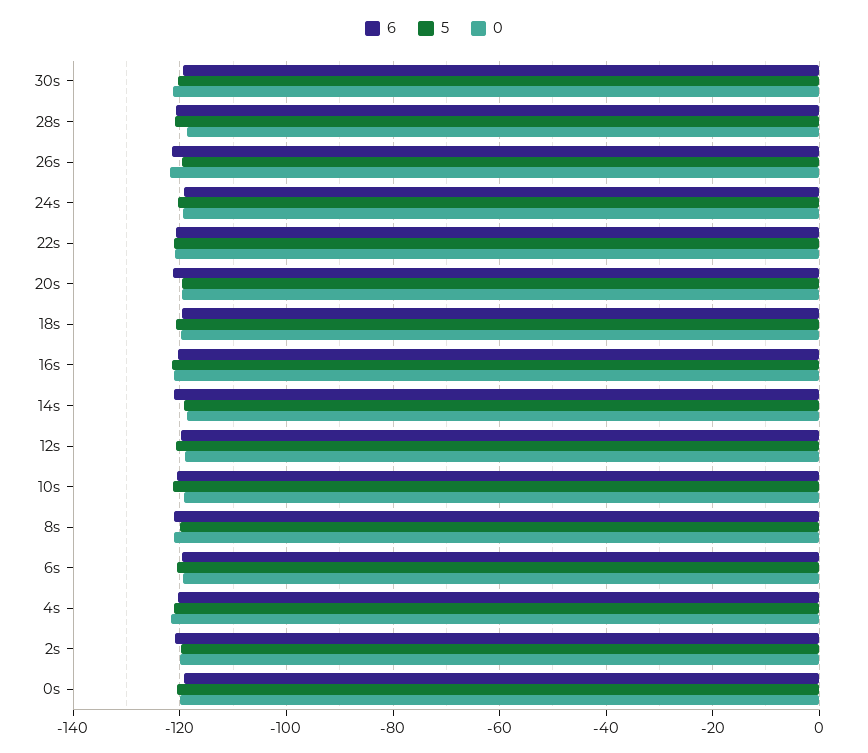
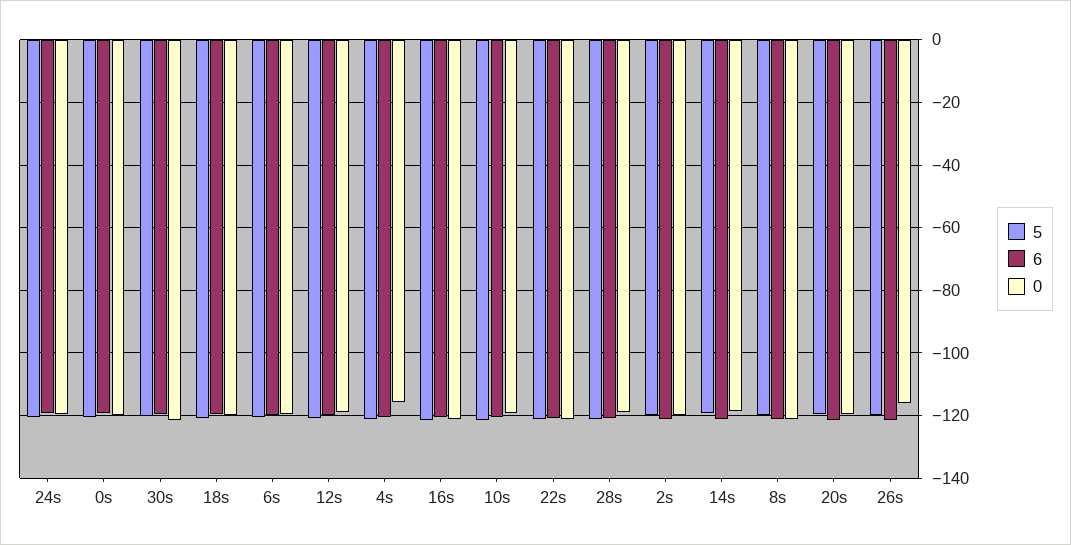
0, 26s: -122 -> -116
0, 4s: -122 -> -116

